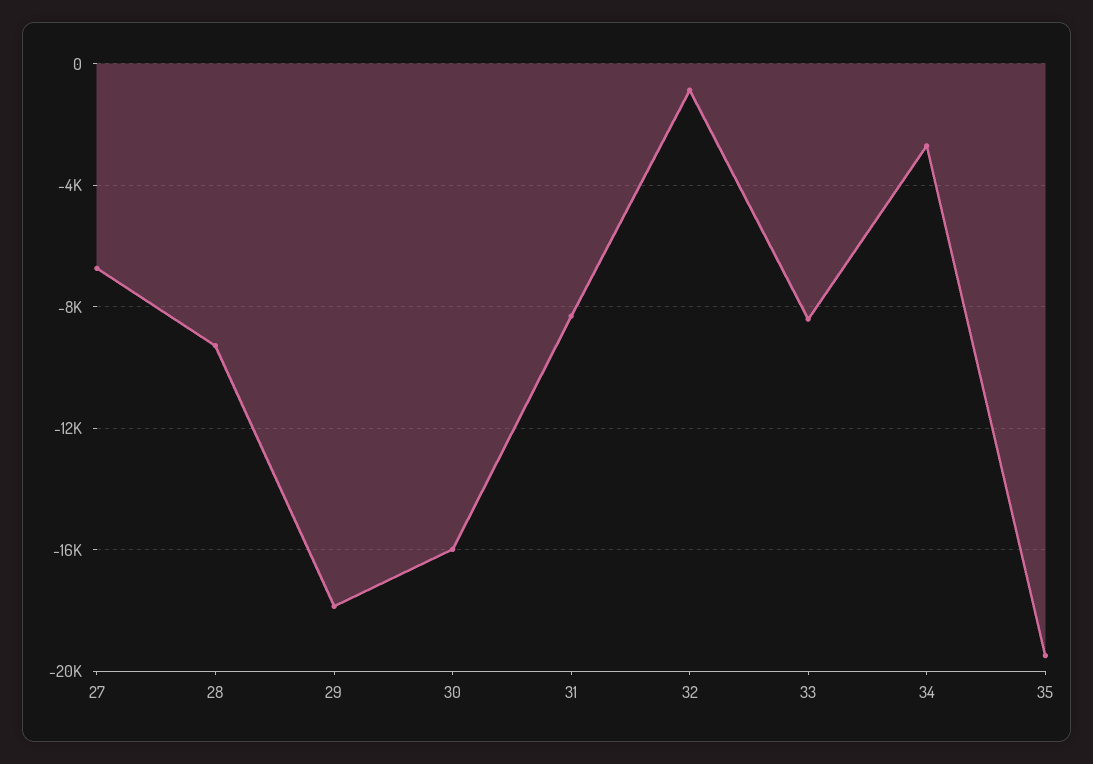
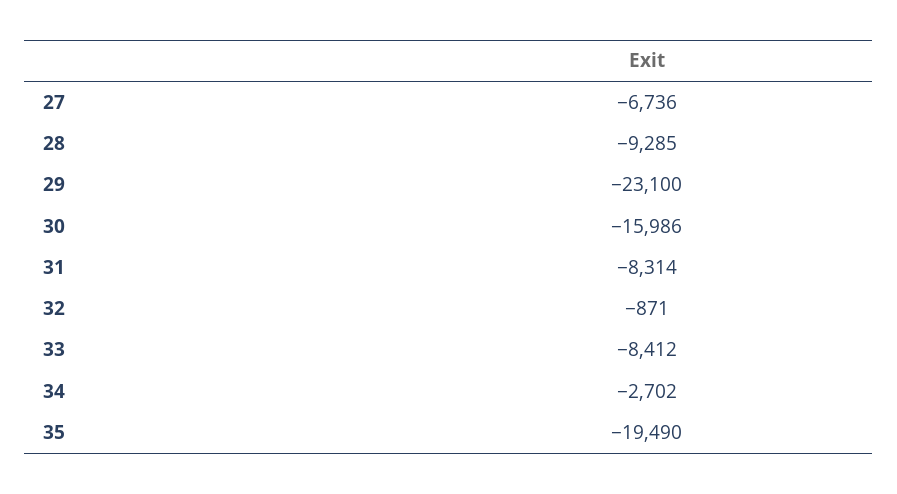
29: -18000 -> -23100

